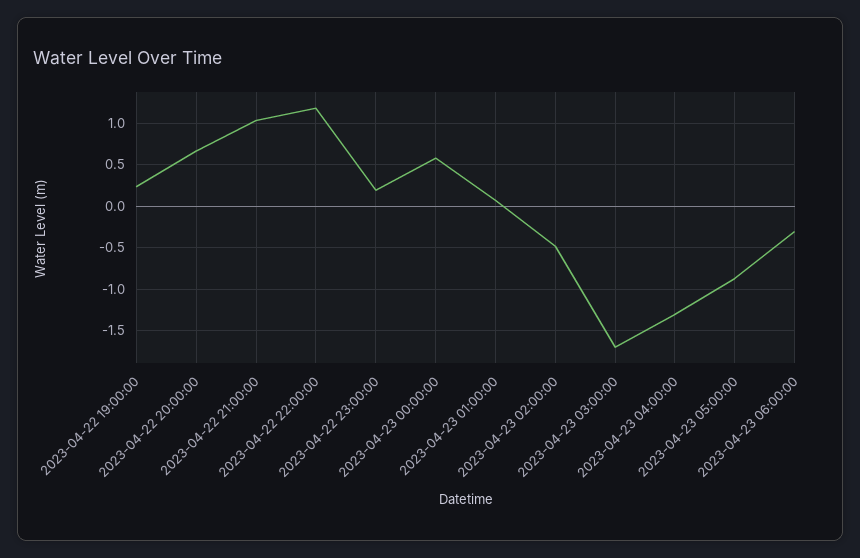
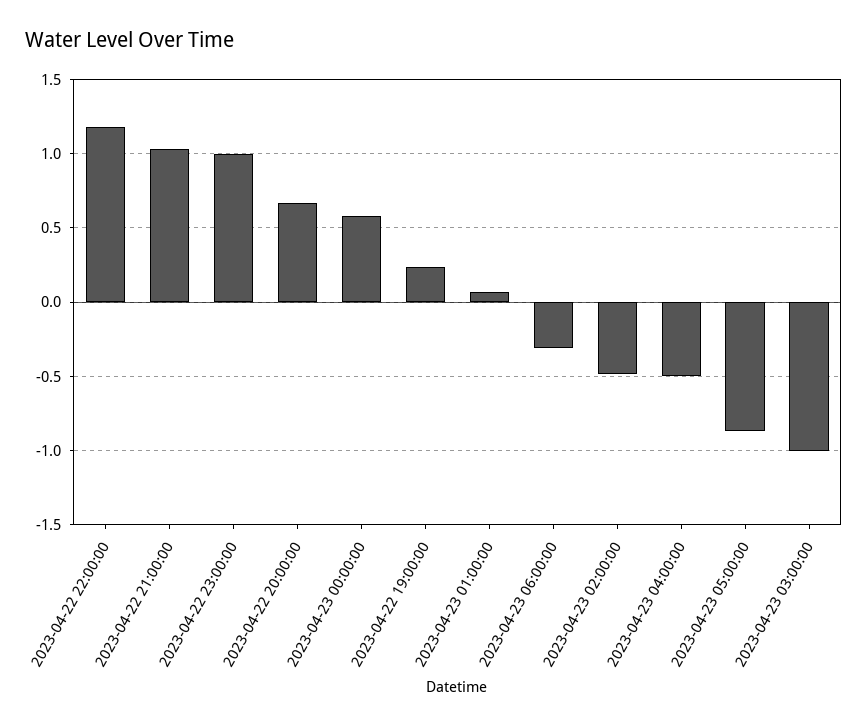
2023-04-22 23:00:00: 0.2 -> 1
2023-04-23 03:00:00: -1.7 -> -1
2023-04-23 04:00:00: -1.3 -> -0.5

